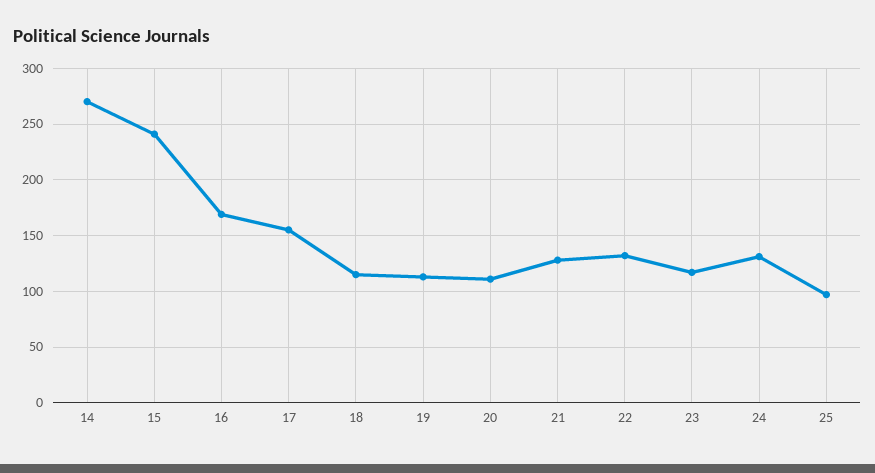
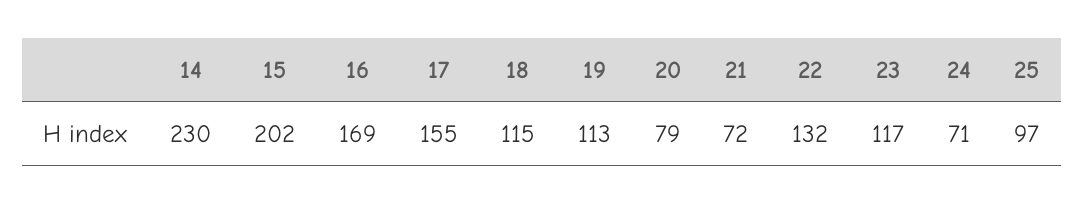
14: 270 -> 230
15: 240 -> 202
20: 110 -> 79
21: 130 -> 72
24: 130 -> 71

